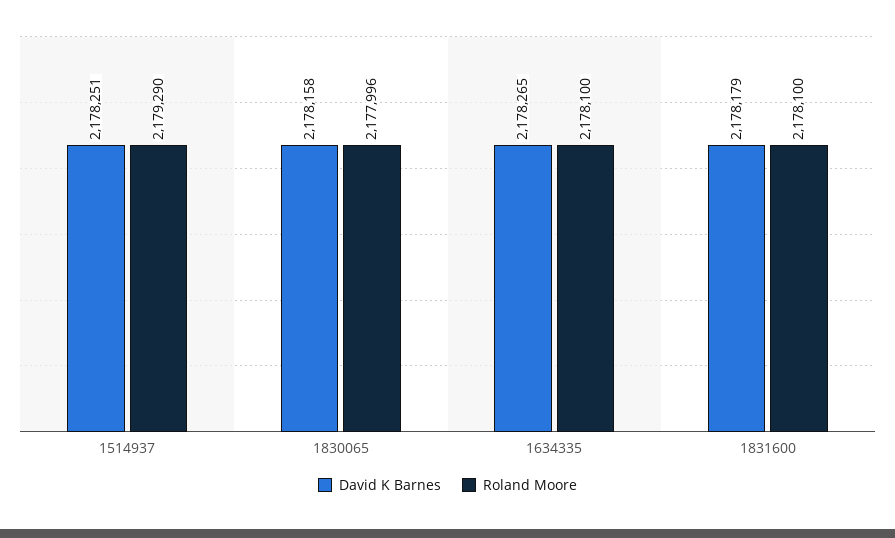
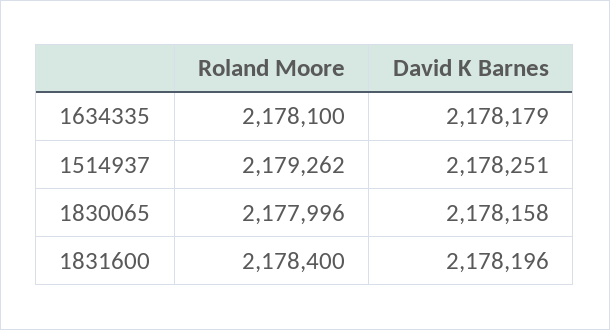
Roland Moore, 1514937: 2179290 -> 2179262
David K Barnes, 1634335: 2178265 -> 2178179
David K Barnes, 1831600: 2178179 -> 2178196
Roland Moore, 1831600: 2178100 -> 2178400

